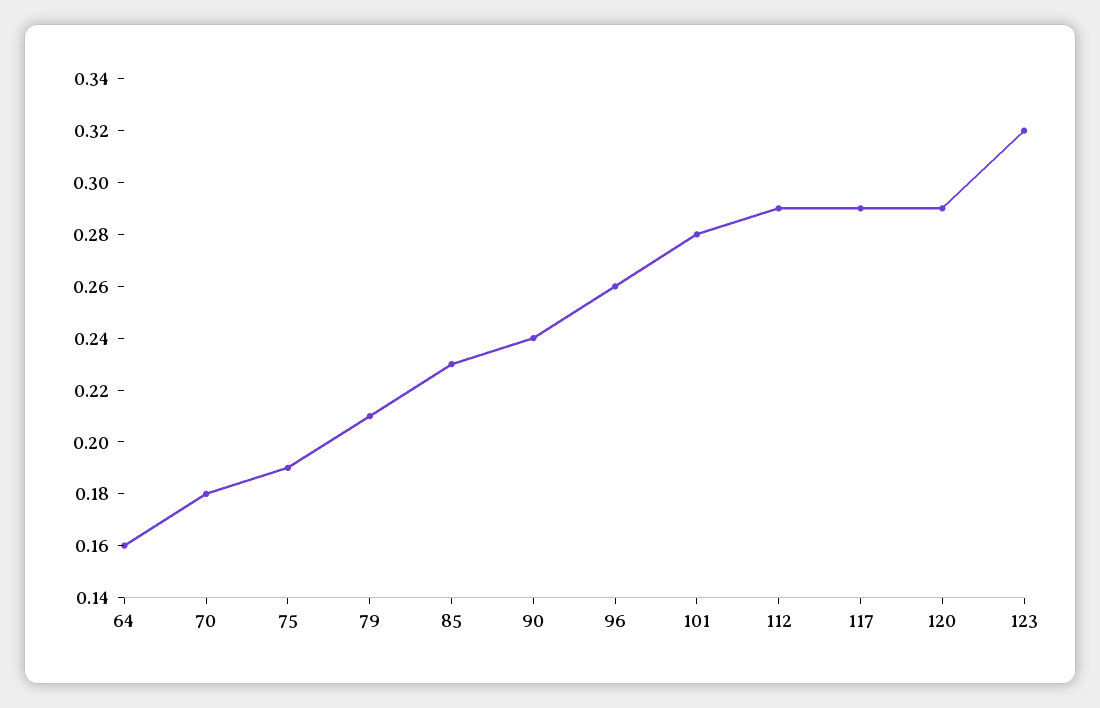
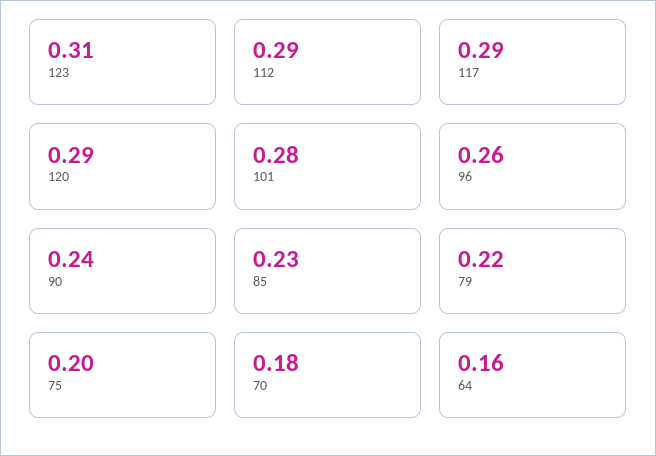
75: 0.19 -> 0.2
79: 0.21 -> 0.22
123: 0.32 -> 0.31

